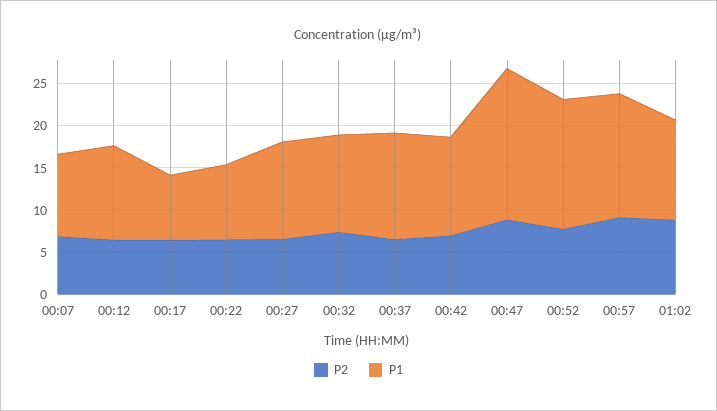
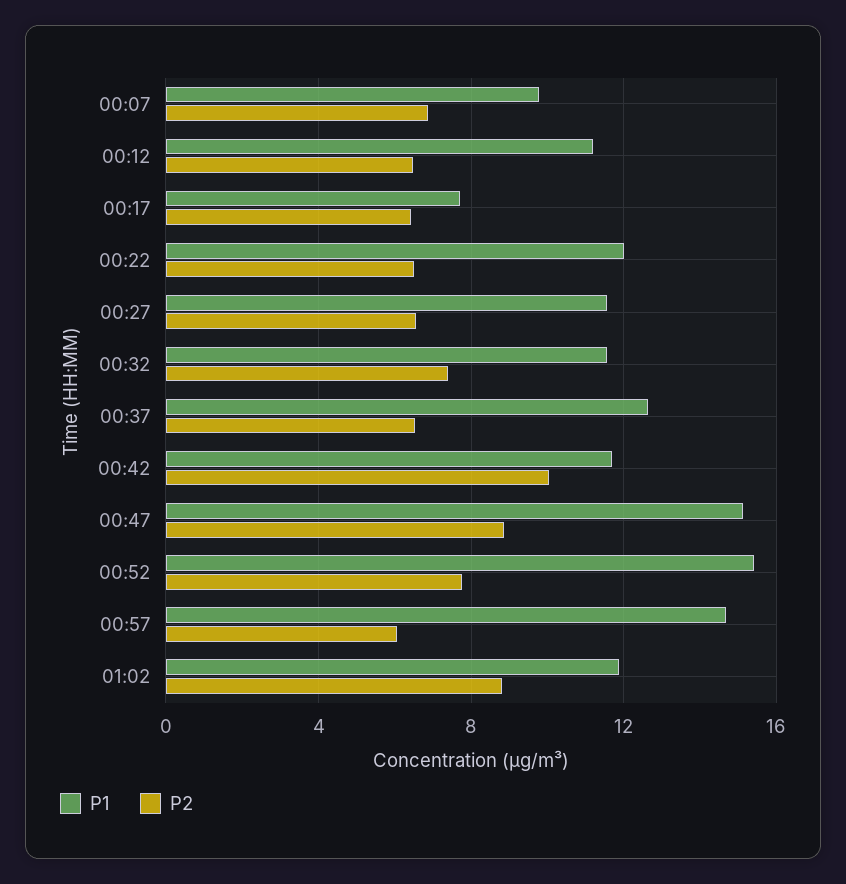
P1, 00:22: 9 -> 12
P2, 00:42: 7 -> 10
P1, 00:47: 18 -> 15
P2, 00:57: 9 -> 6

